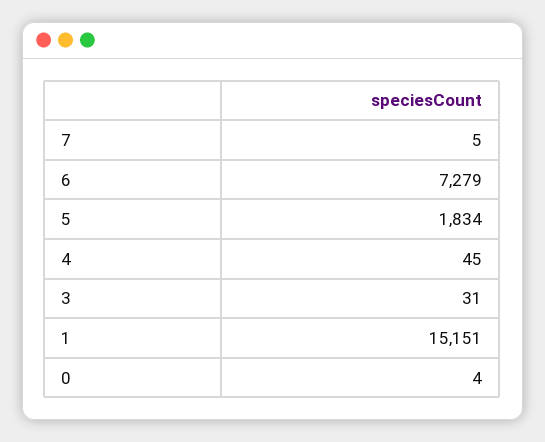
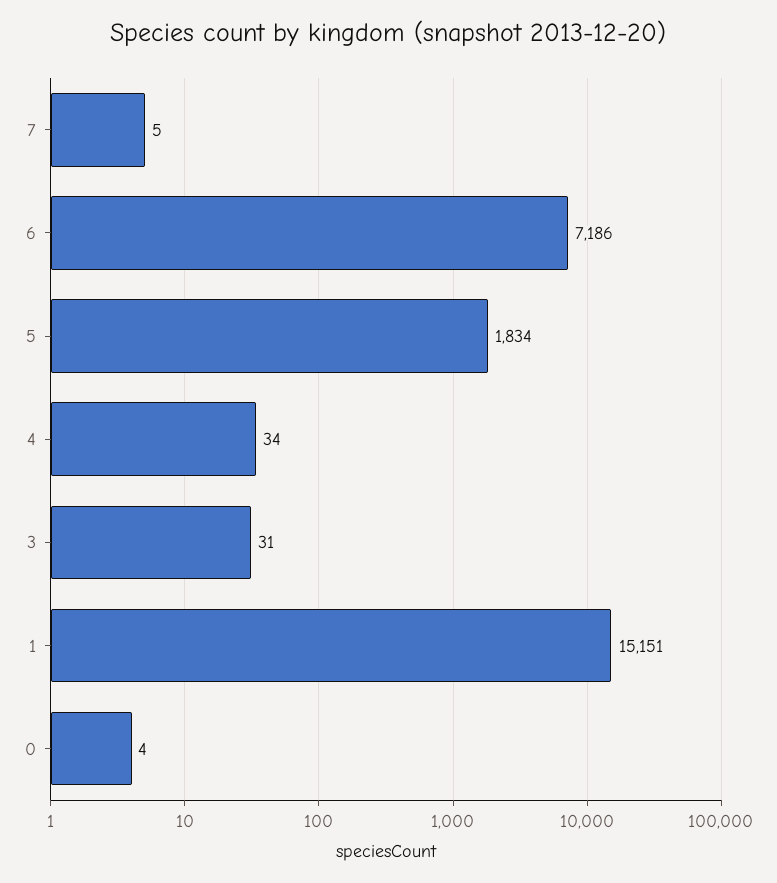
6: 7279 -> 7186
4: 45 -> 34

